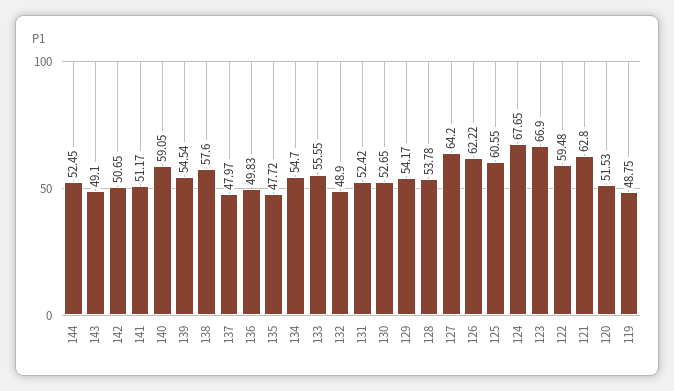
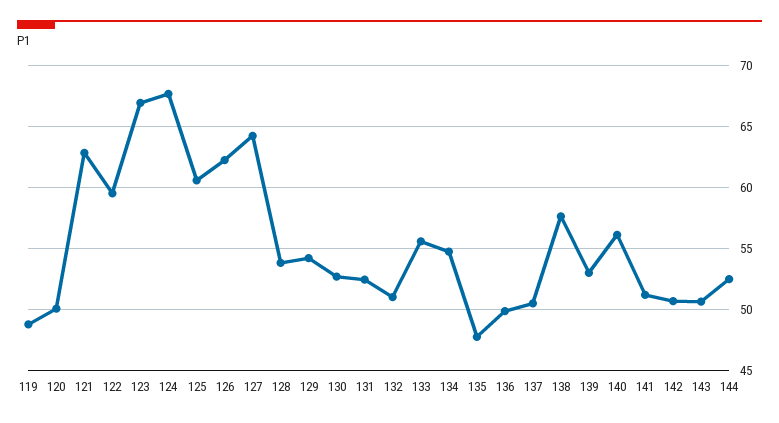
143: 49.1 -> 50.5
140: 59.05 -> 56
139: 54.54 -> 53
137: 47.97 -> 50.5
132: 48.9 -> 51
120: 51.53 -> 50

